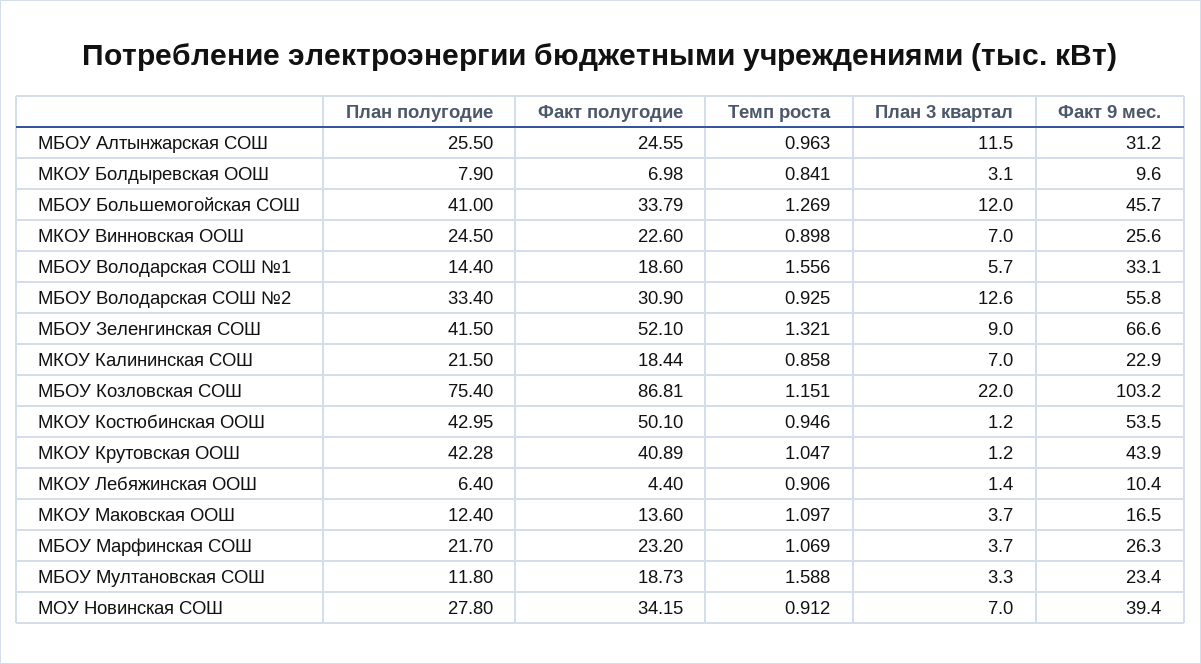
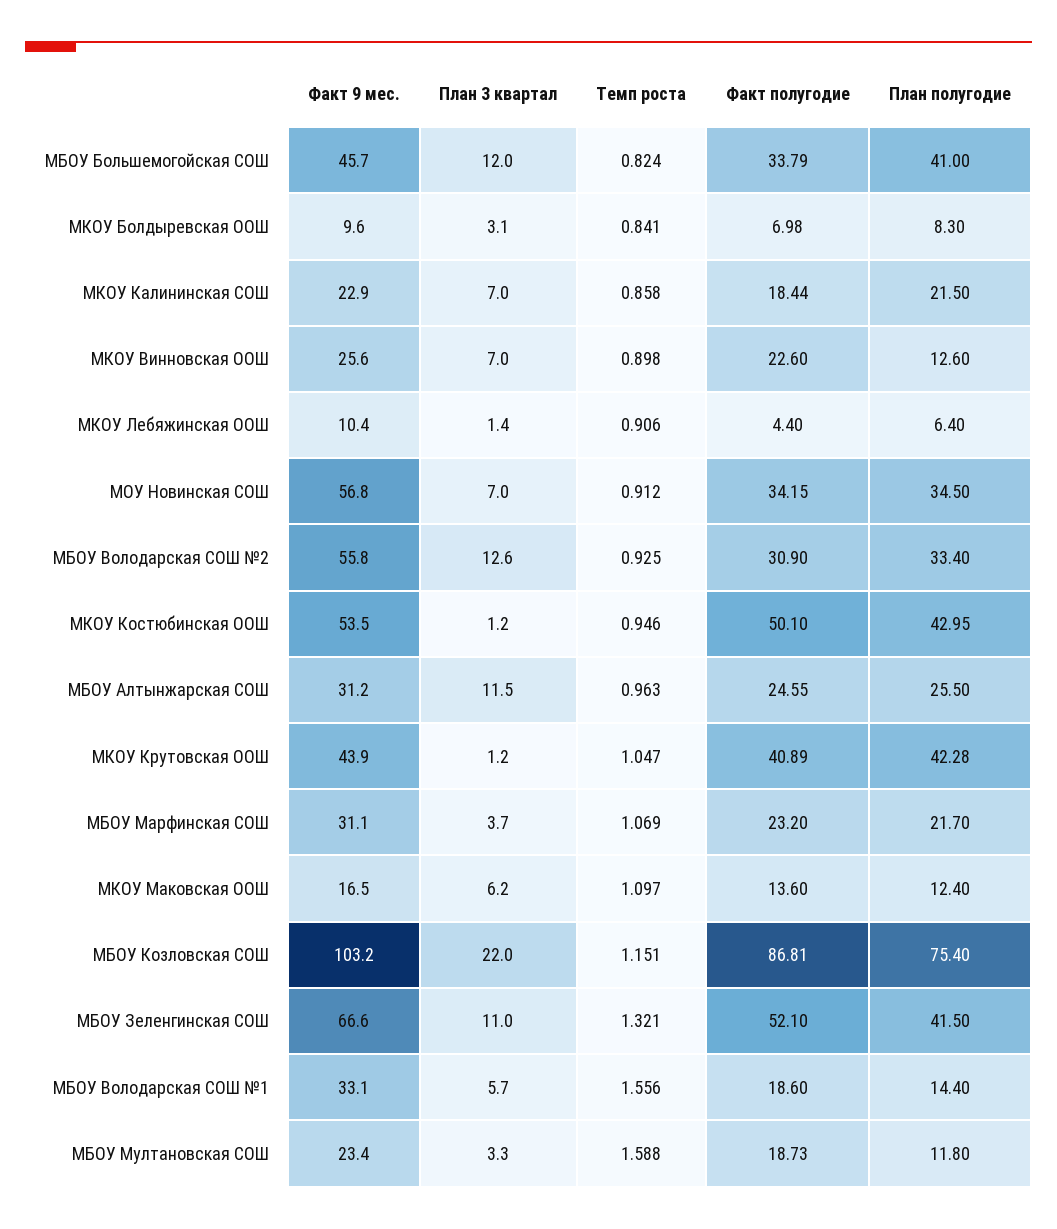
План полугодие, МКОУ Болдыревская ООШ: 7.9 -> 8.3
Темп роста, МБОУ Большемогойская СОШ: 1.269 -> 0.824
План полугодие, МКОУ Винновская ООШ: 24.5 -> 12.6
План 3 квартал, МБОУ Зеленгинская СОШ: 9 -> 11
План 3 квартал, МКОУ Маковская ООШ: 3.7 -> 6.2
Факт 9 мес., МБОУ Марфинская СОШ: 26.3 -> 31.1
План полугодие, МОУ Новинская СОШ: 27.8 -> 34.5
Факт 9 мес., МОУ Новинская СОШ: 39.4 -> 56.8

